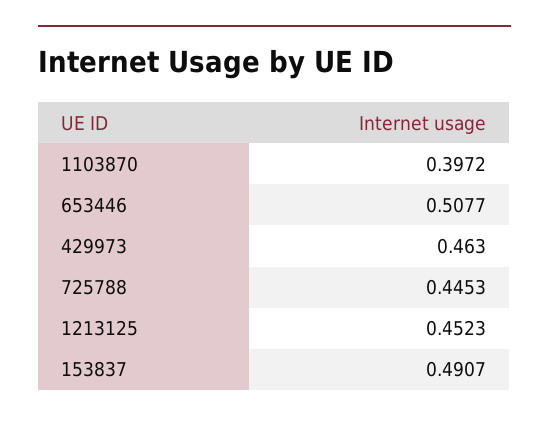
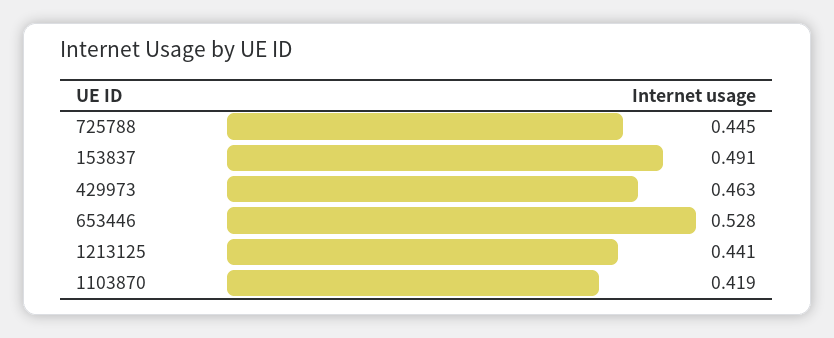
1103870: 0.3972 -> 0.419
653446: 0.5077 -> 0.528
1213125: 0.4523 -> 0.441

